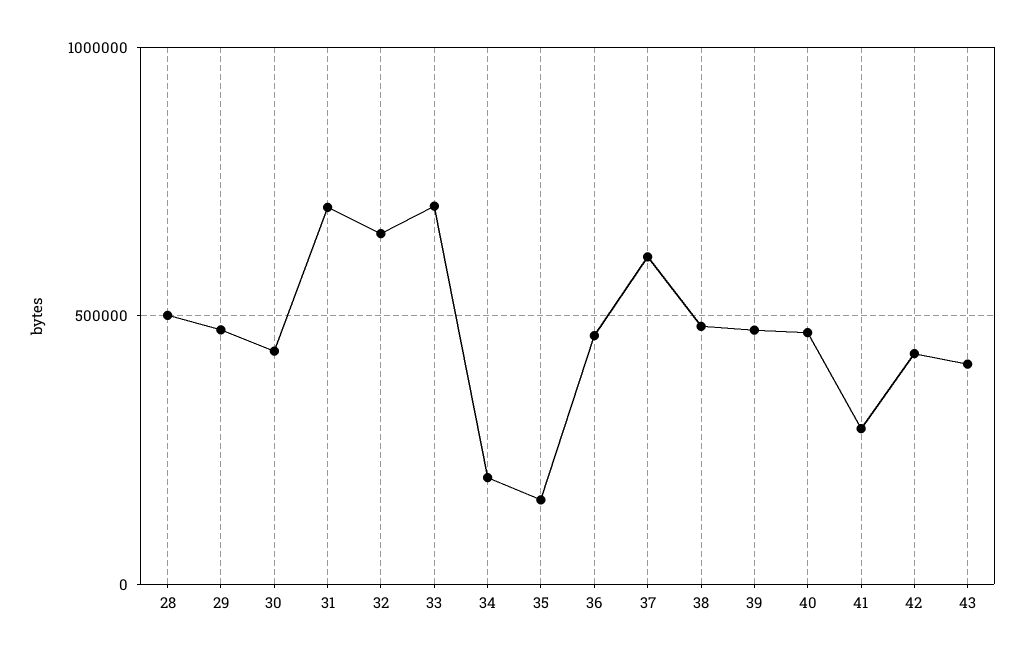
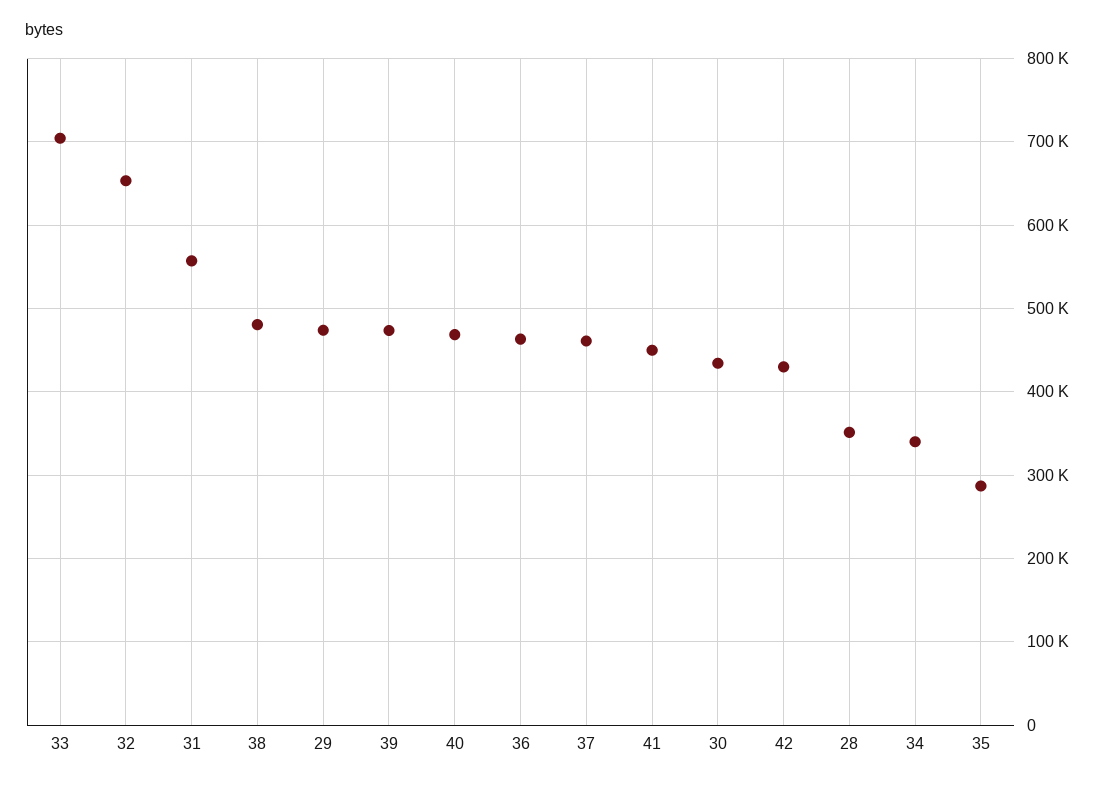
28: 500000 -> 350000
31: 700000 -> 560000
34: 200000 -> 340000
35: 150000 -> 290000
37: 600000 -> 460000
41: 300000 -> 450000
43: 400000 -> none

